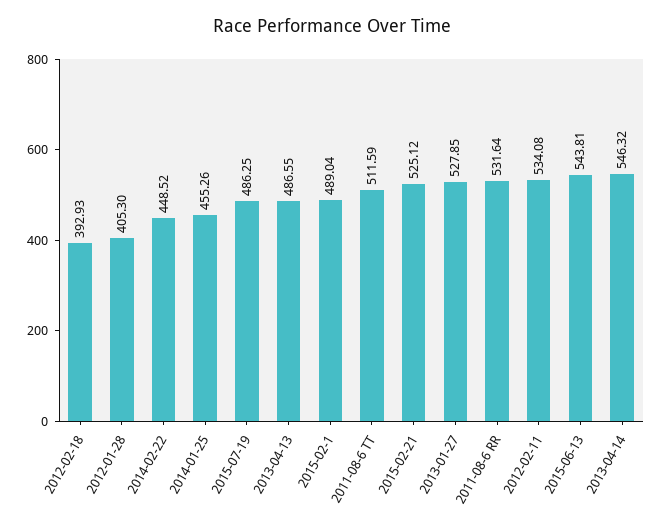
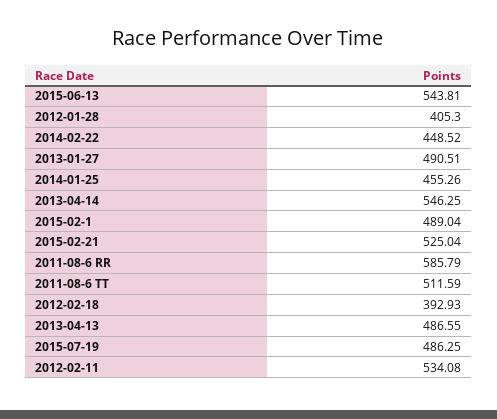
2015-02-21: 525.12 -> 525.04
2013-01-27: 527.85 -> 490.51
2011-08-6 RR: 531.64 -> 585.79
2013-04-14: 546.32 -> 546.25

